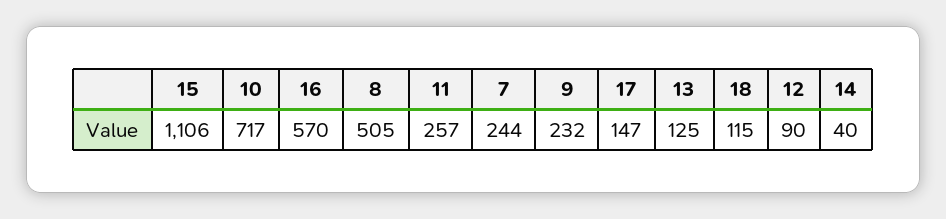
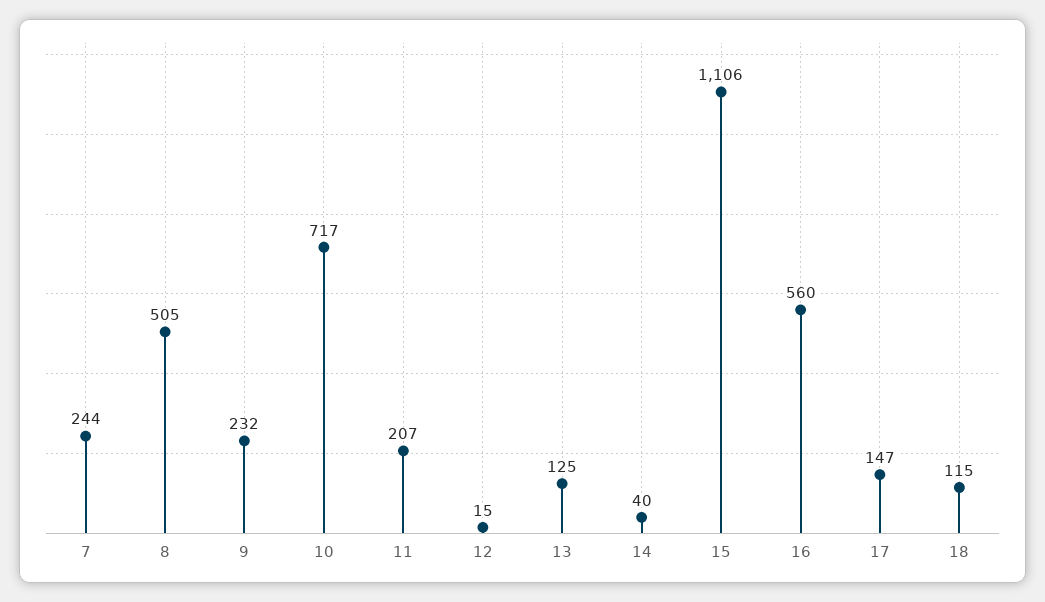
16: 570 -> 560
11: 257 -> 207
12: 90 -> 15

